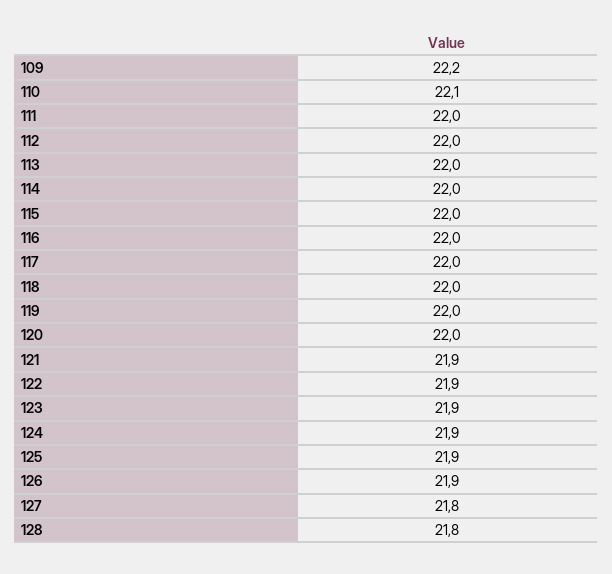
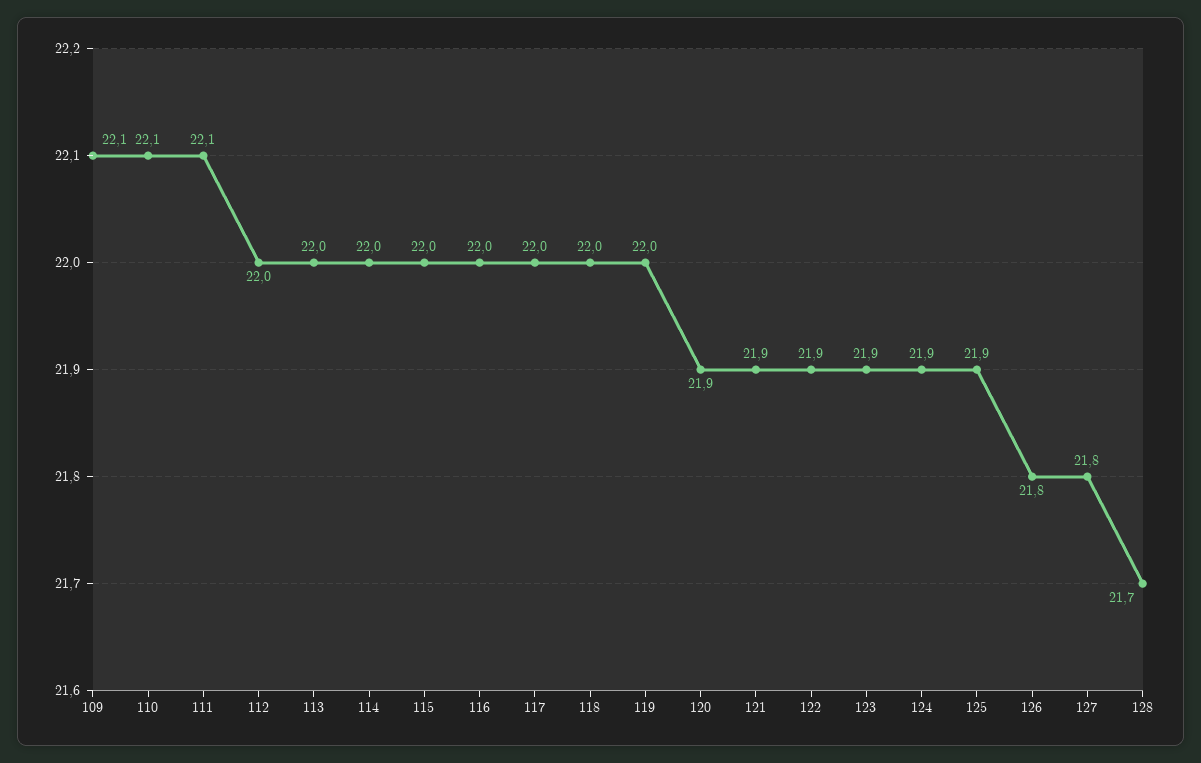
109: 22.2 -> 22.1
111: 22 -> 22.1
120: 22 -> 21.9
126: 21.9 -> 21.8
128: 21.8 -> 21.7

